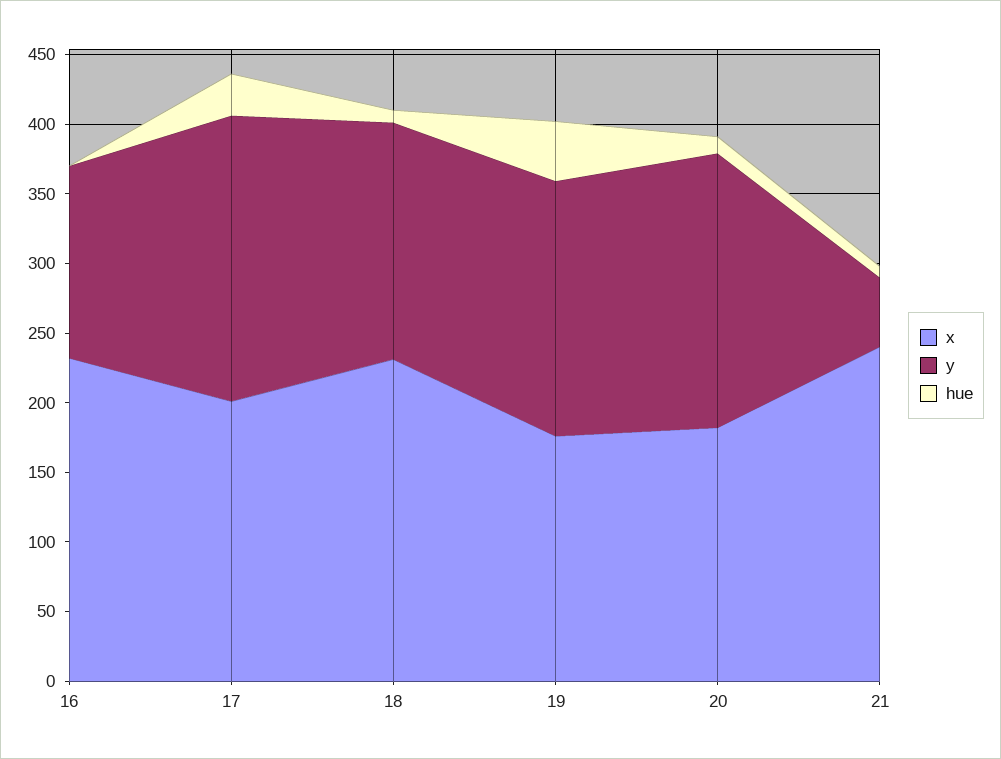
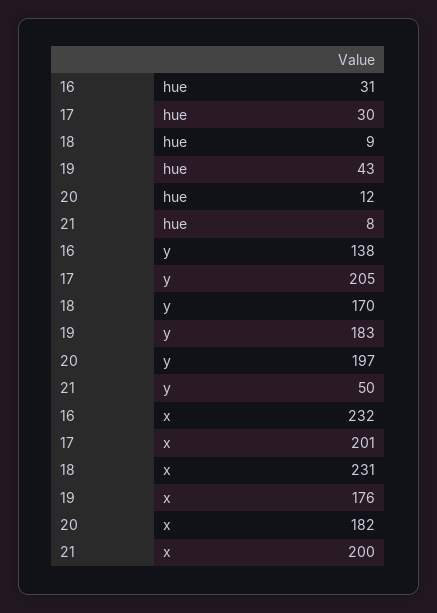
hue, 16: 0 -> 31
x, 21: 240 -> 200

